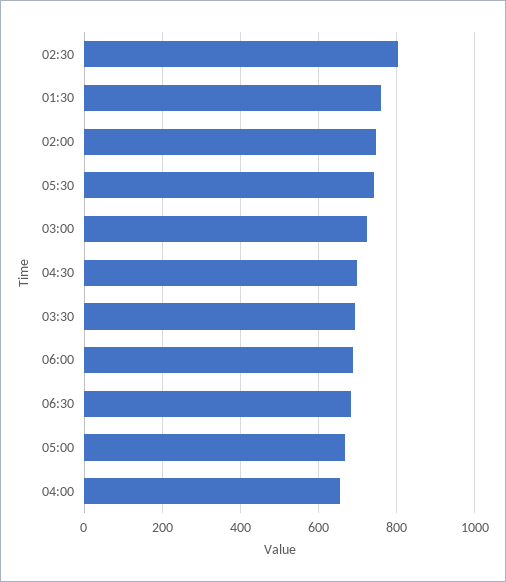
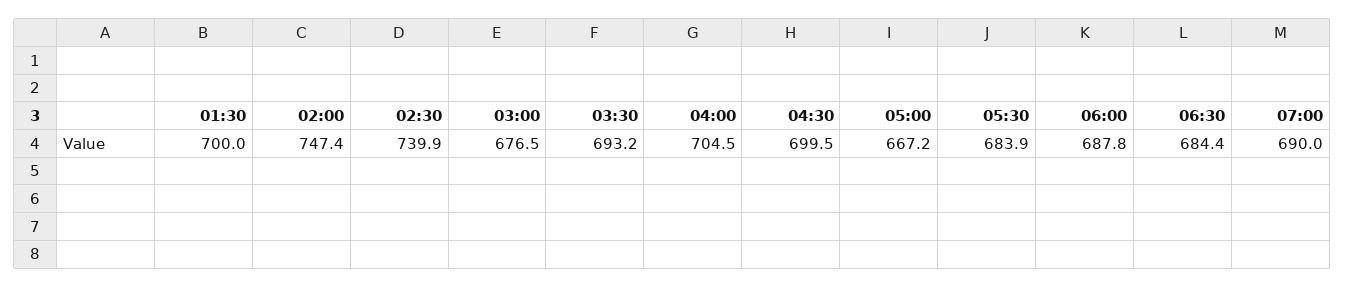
02:30: 800 -> 739.9
01:30: 760 -> 700
05:30: 740 -> 683.9
03:00: 720 -> 676.5
04:00: 660 -> 704.5
07:00: none -> 690

